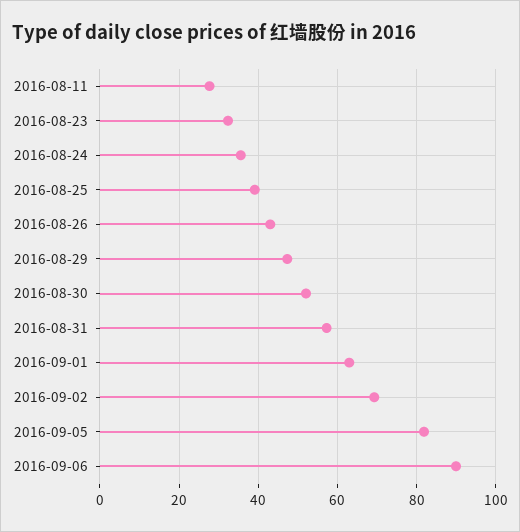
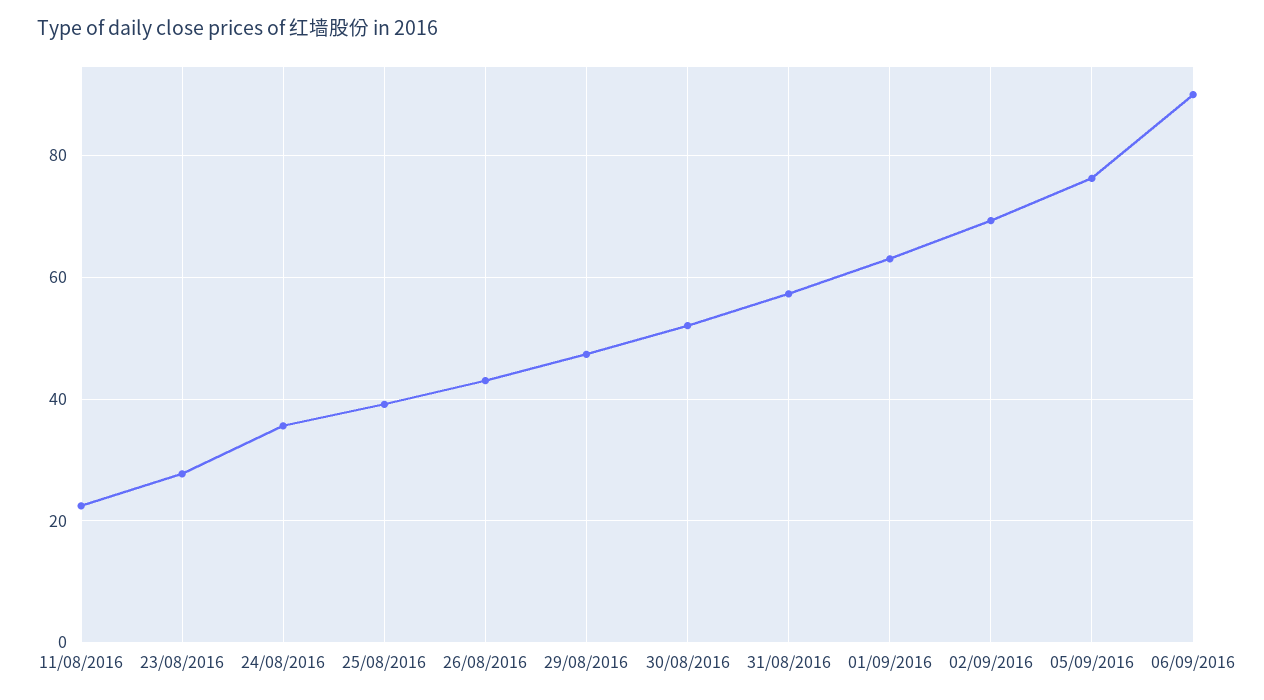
2016-08-11: 28 -> 22
2016-08-23: 32 -> 28
2016-09-05: 82 -> 76

